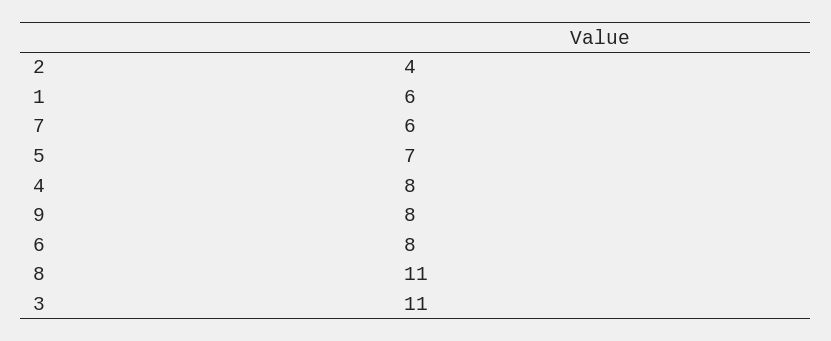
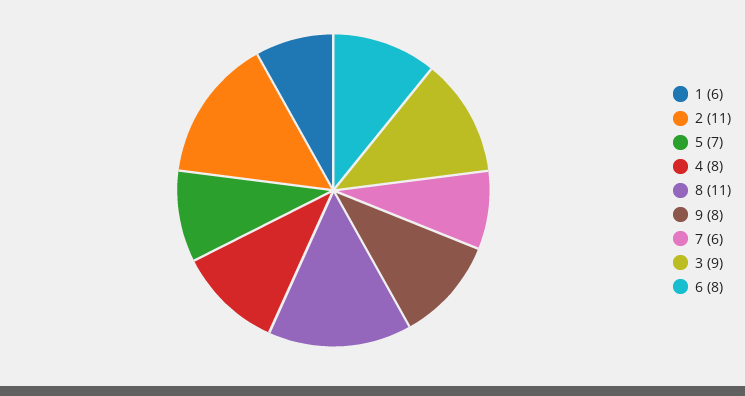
2: 4 -> 11
3: 11 -> 9

